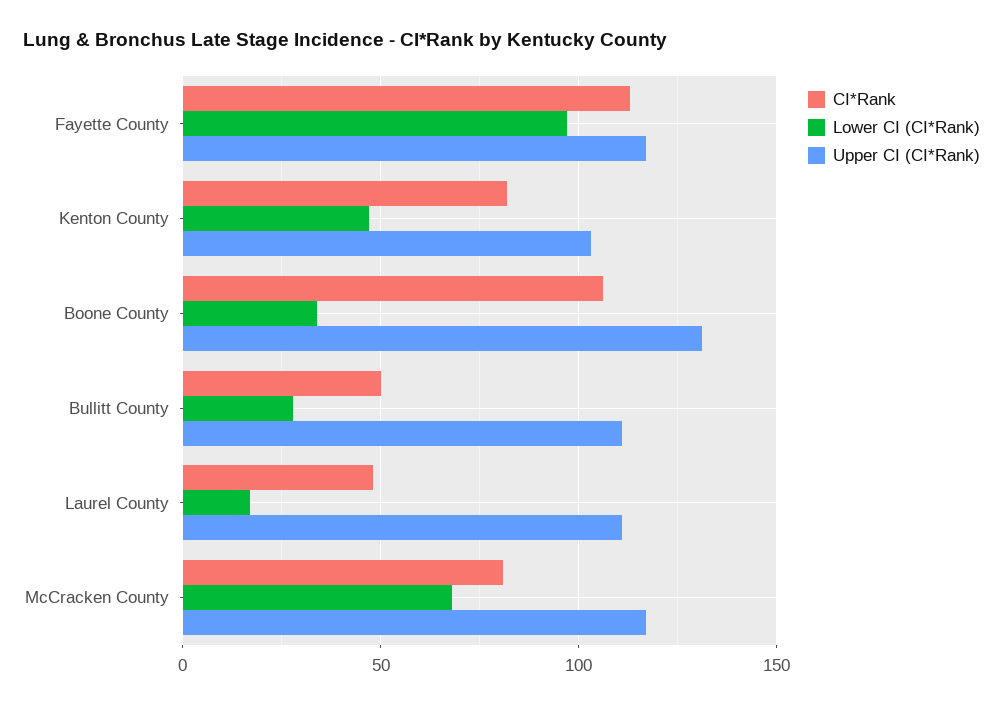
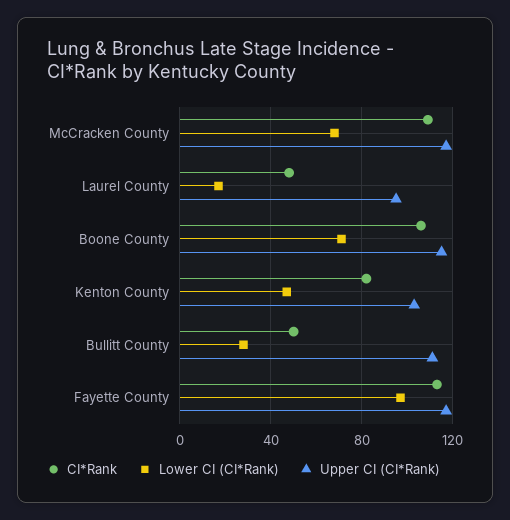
Lower CI (CI*Rank), Boone County: 35 -> 70
Upper CI (CI*Rank), Boone County: 130 -> 115
Upper CI (CI*Rank), Laurel County: 110 -> 95
CI*Rank, McCracken County: 80 -> 110

